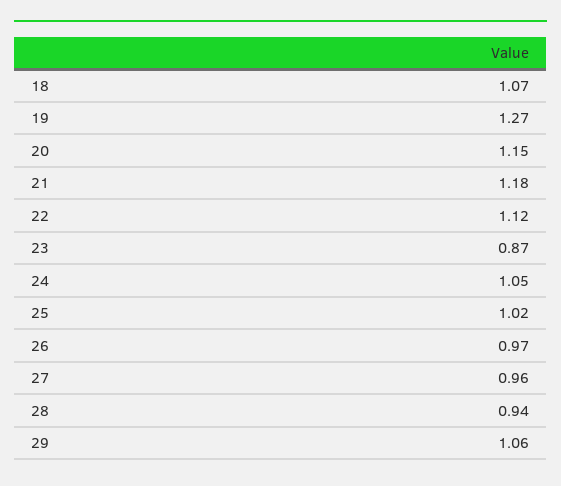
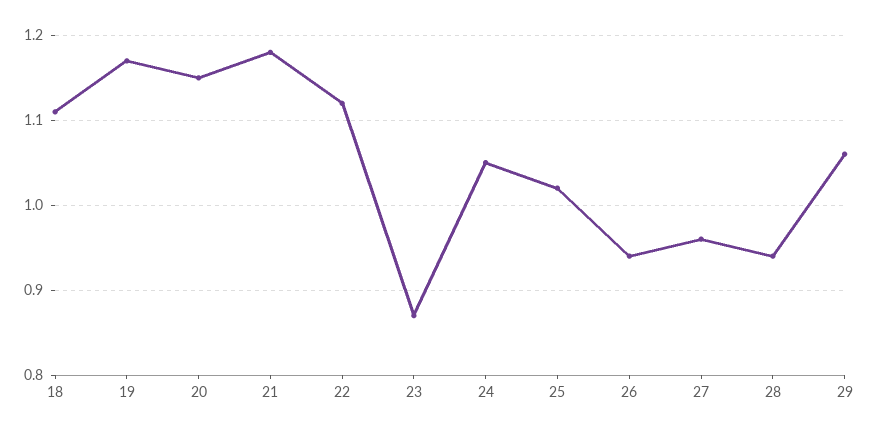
18: 1.07 -> 1.11
19: 1.27 -> 1.17
26: 0.97 -> 0.94

